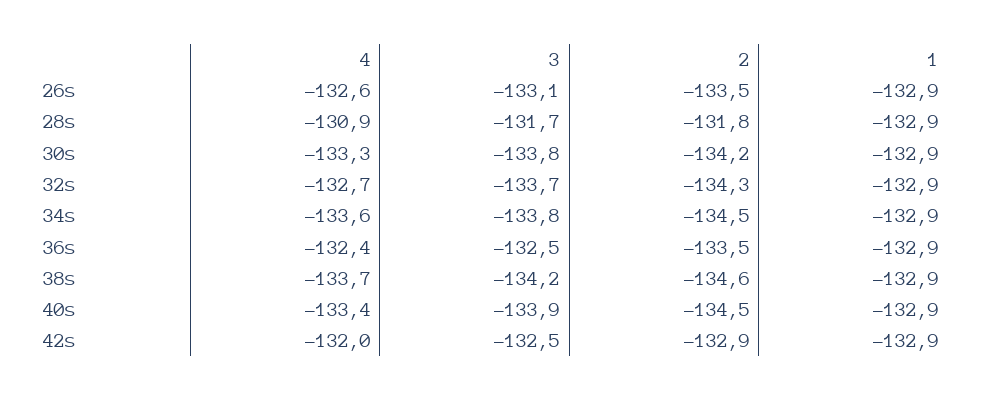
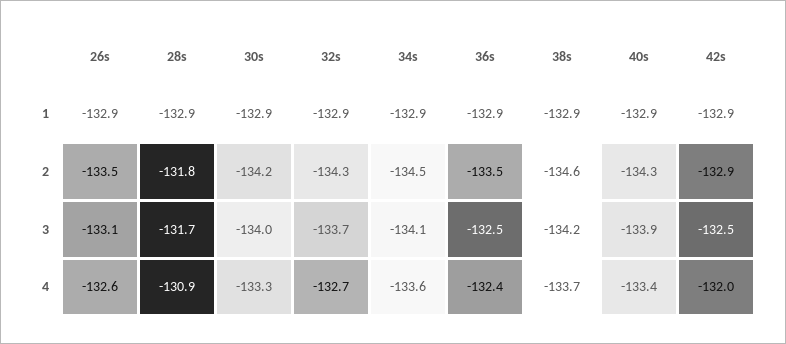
3, 30s: -133.8 -> -134
3, 34s: -133.8 -> -134.1
2, 40s: -134.5 -> -134.3

